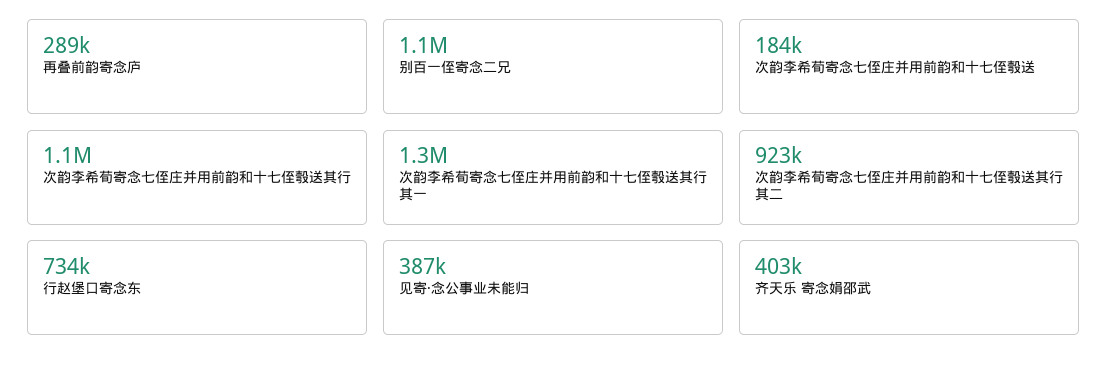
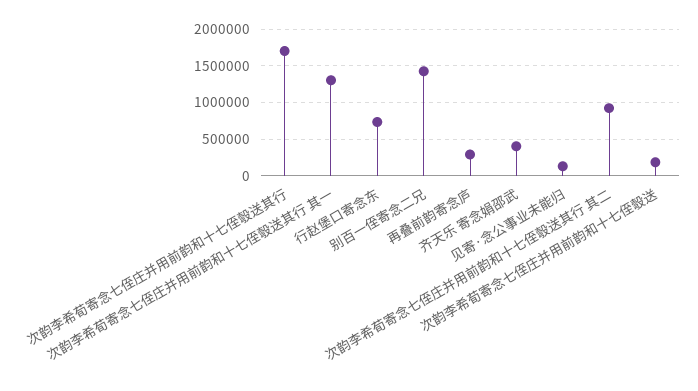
别百一侄寄念二兄: 1100000 -> 1400000
次韵李希荀寄念七侄庄并用前韵和十七侄彀送其行: 1100000 -> 1700000
见寄·念公事业未能归: 387000 -> 100000

